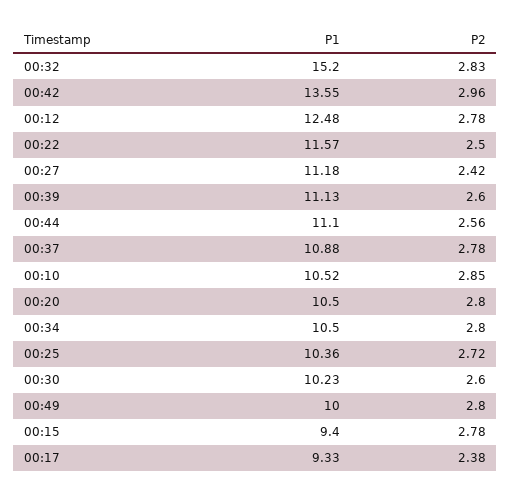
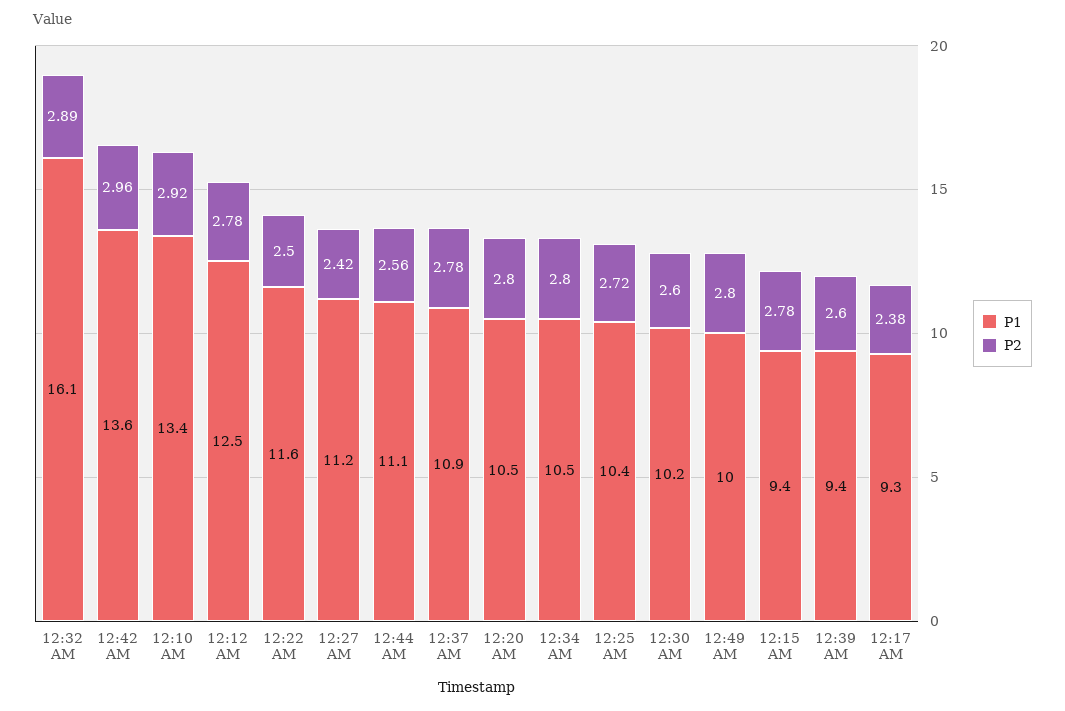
P1, 00:32: 15.2 -> 16.1
P2, 00:32: 2.83 -> 2.89
P1, 00:39: 11.13 -> 9.4
P1, 00:10: 10.52 -> 13.4
P2, 00:10: 2.85 -> 2.92

